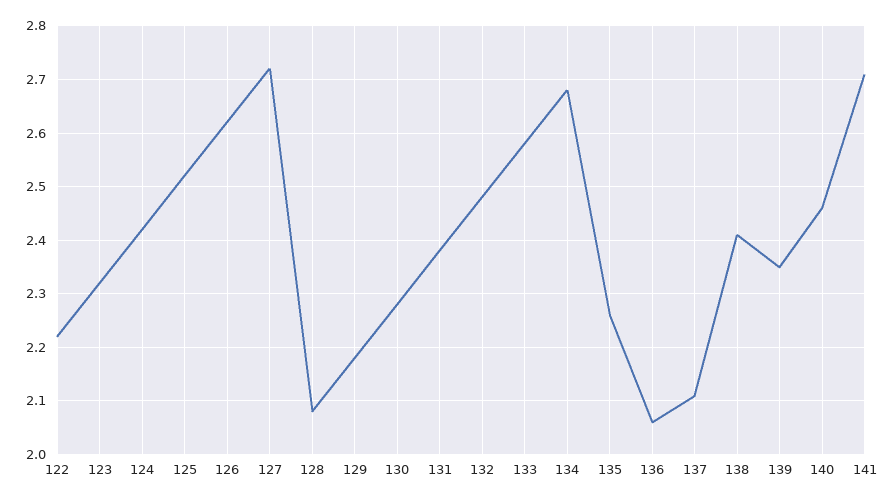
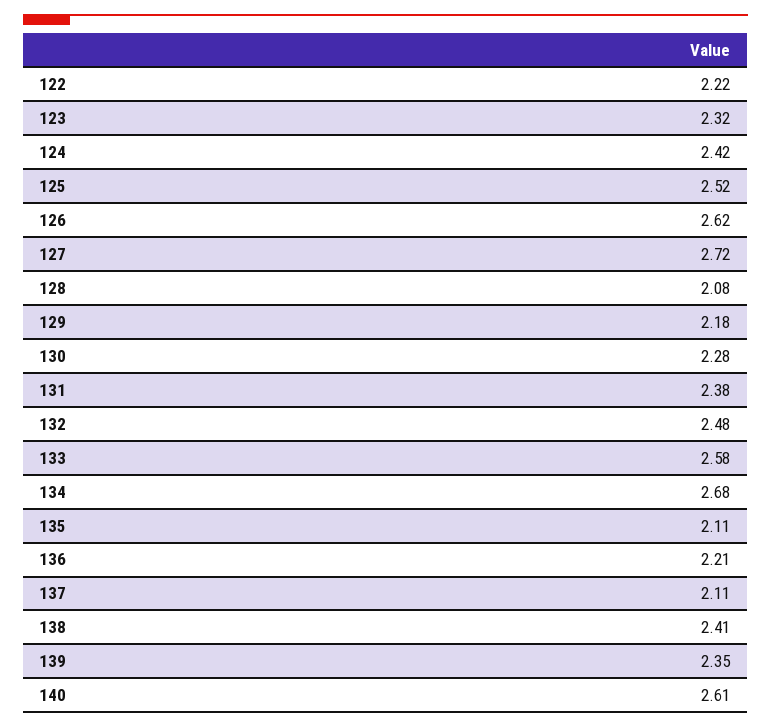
135: 2.25 -> 2.11
136: 2.05 -> 2.21
140: 2.45 -> 2.61
141: 2.7 -> none

